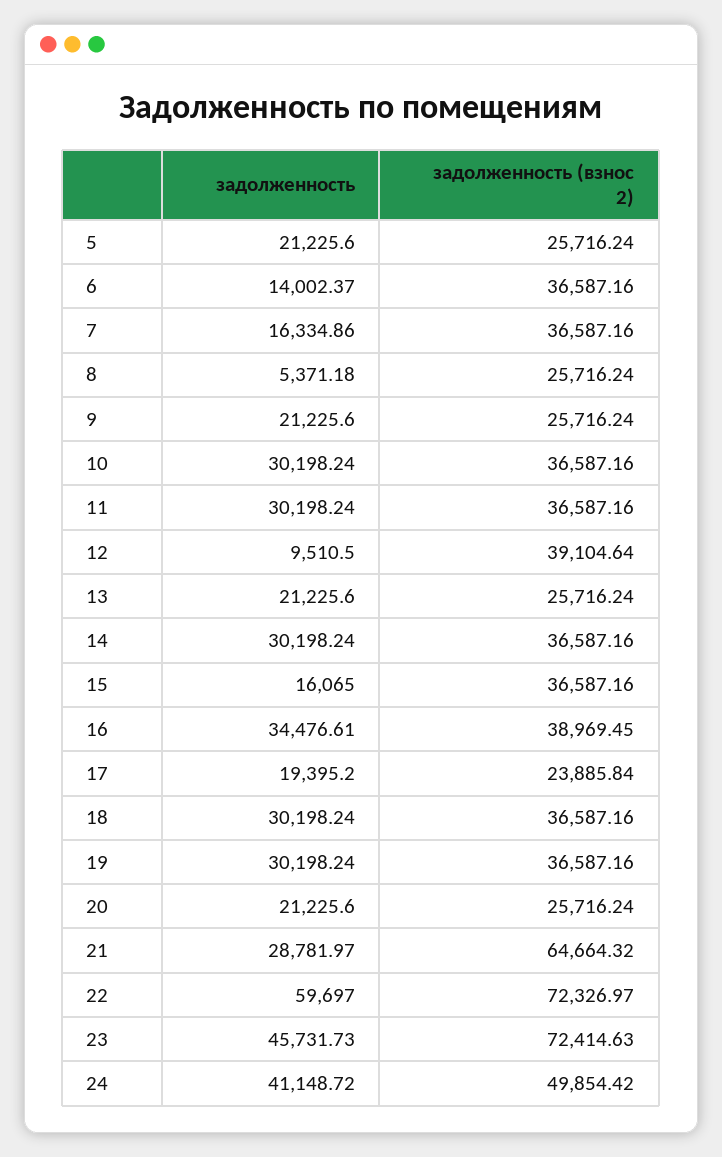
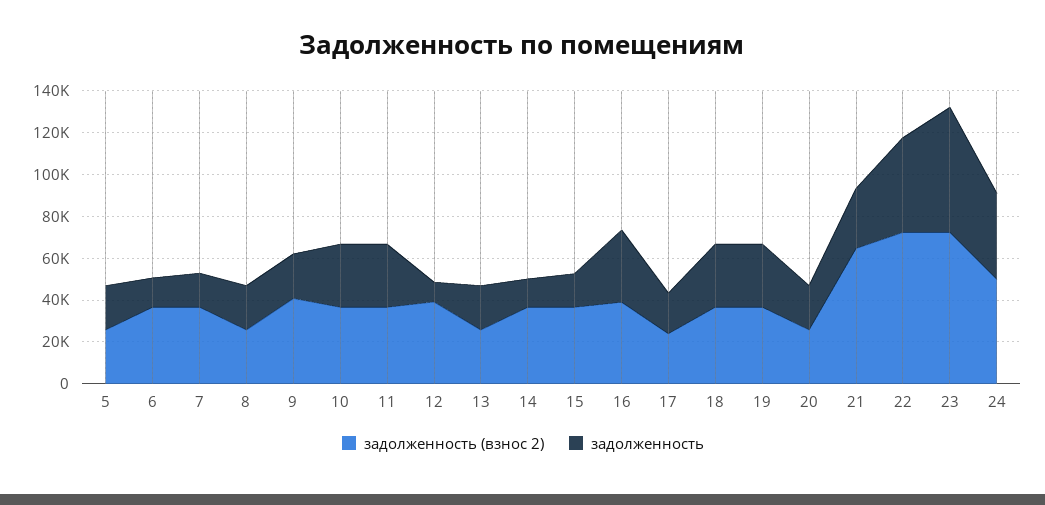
задолженность, 8: 5371.18 -> 20000
задолженность (взнос 2), 9: 25716.24 -> 40000
задолженность, 14: 30198.24 -> 15000
задолженность, 22: 59697 -> 45000
задолженность, 23: 45731.73 -> 60000

